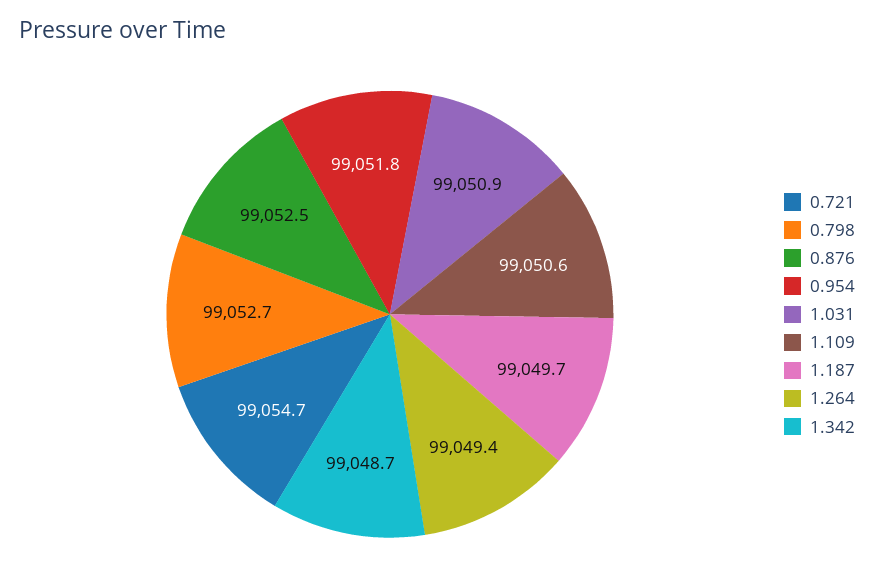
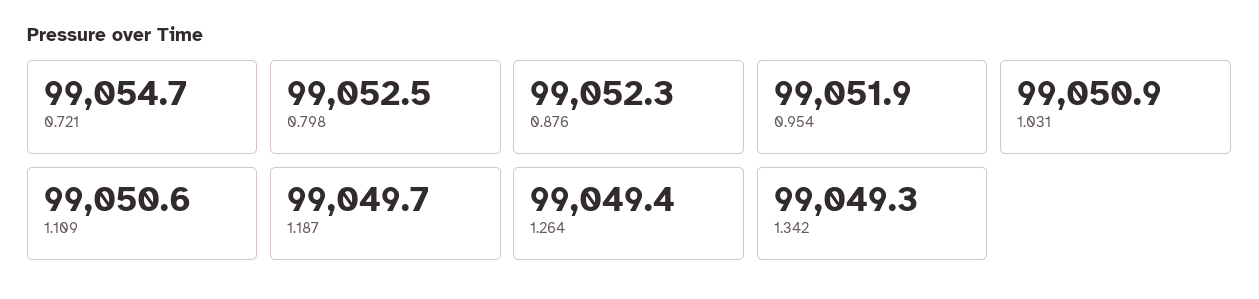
0.798: 99052.7 -> 99052.5
0.876: 99052.5 -> 99052.3
0.954: 99051.8 -> 99051.9
1.342: 99048.7 -> 99049.3

